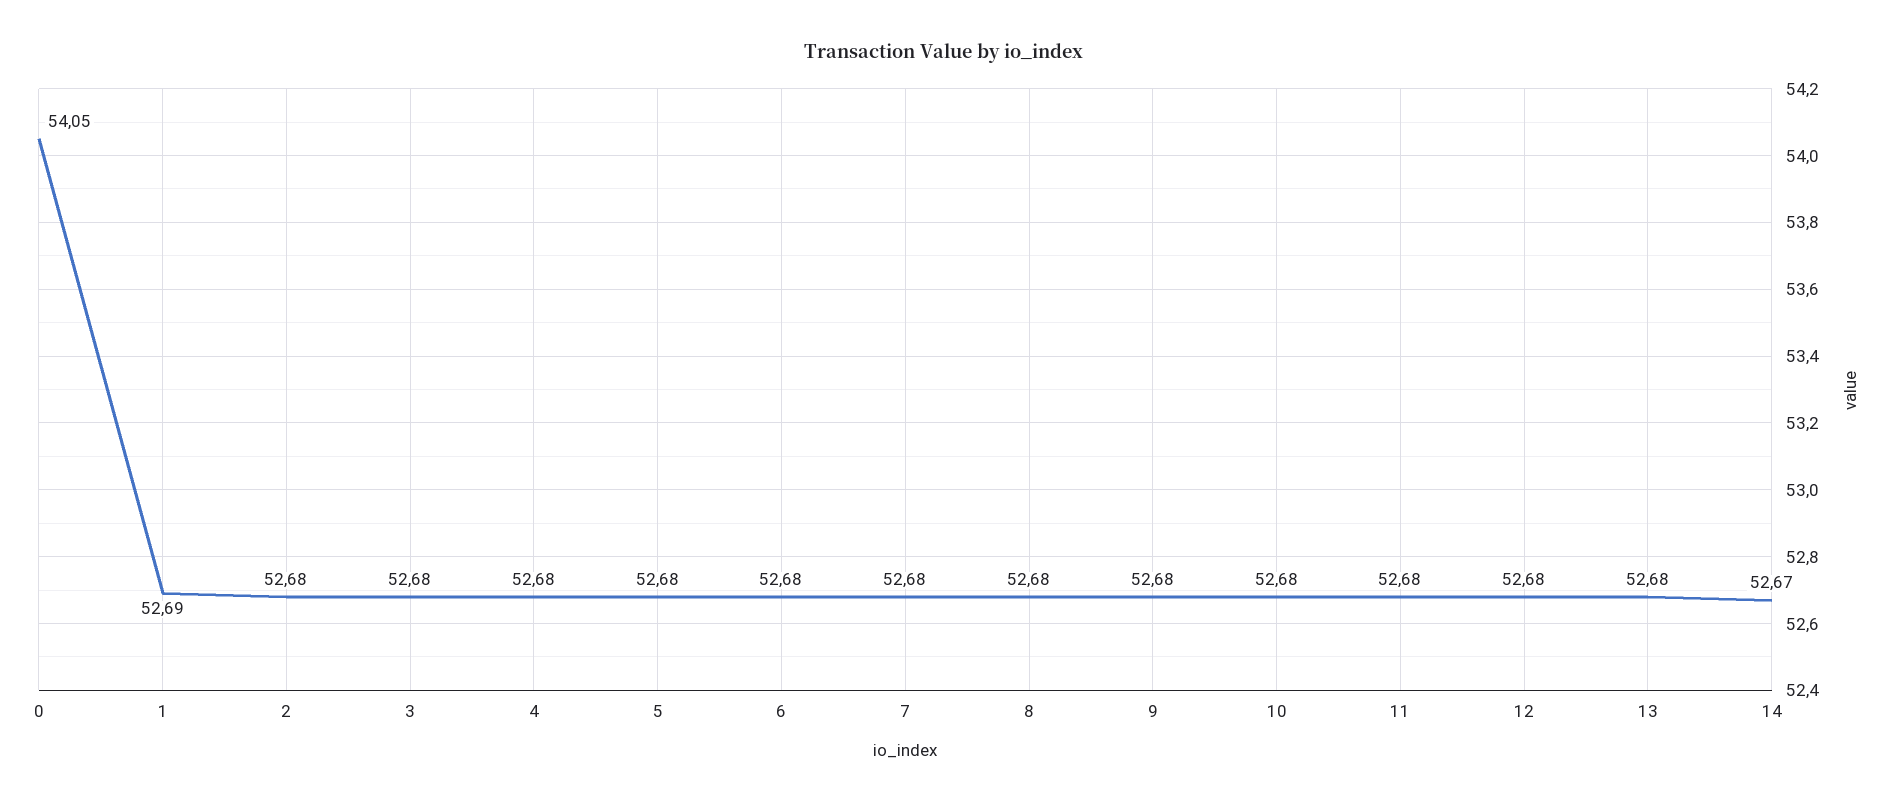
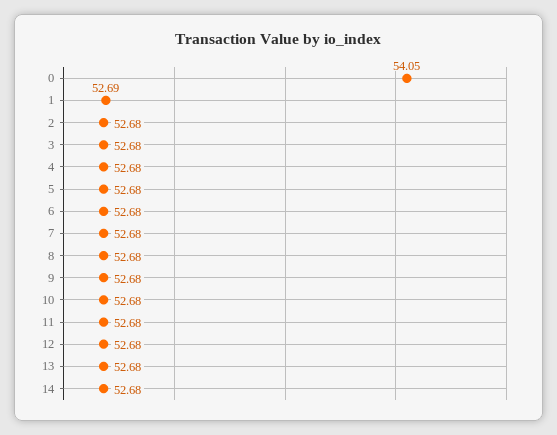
14: 52.67 -> 52.68

